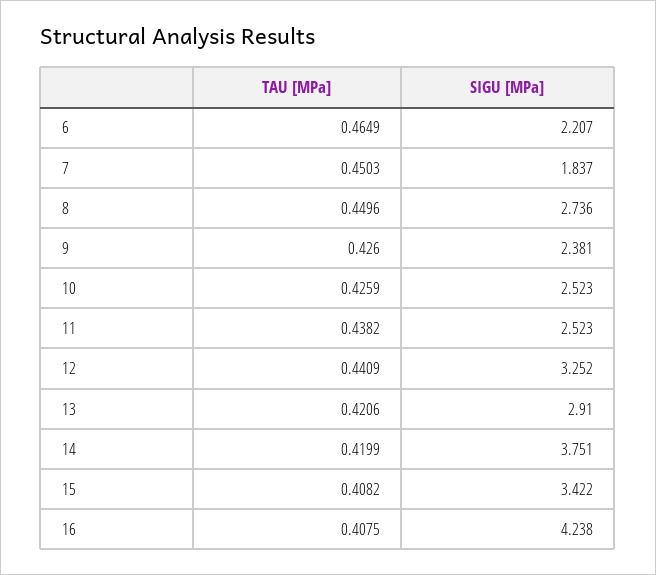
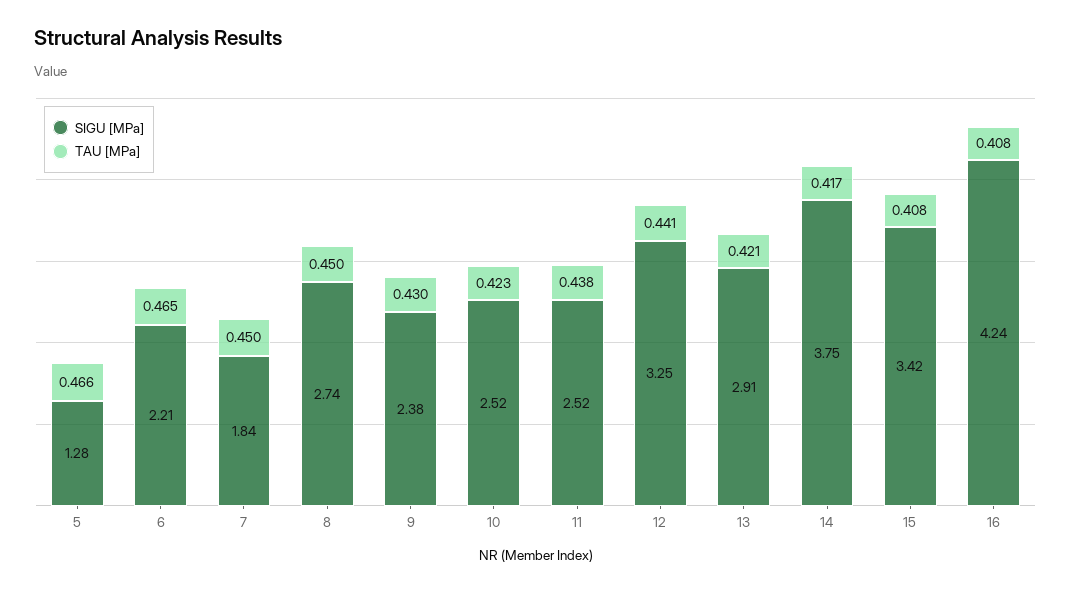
TAU [MPa], 9: 0.426 -> 0.43
TAU [MPa], 10: 0.4259 -> 0.423
TAU [MPa], 14: 0.4199 -> 0.417
SIGU [MPa], 5: none -> 1.28
TAU [MPa], 5: none -> 0.466

